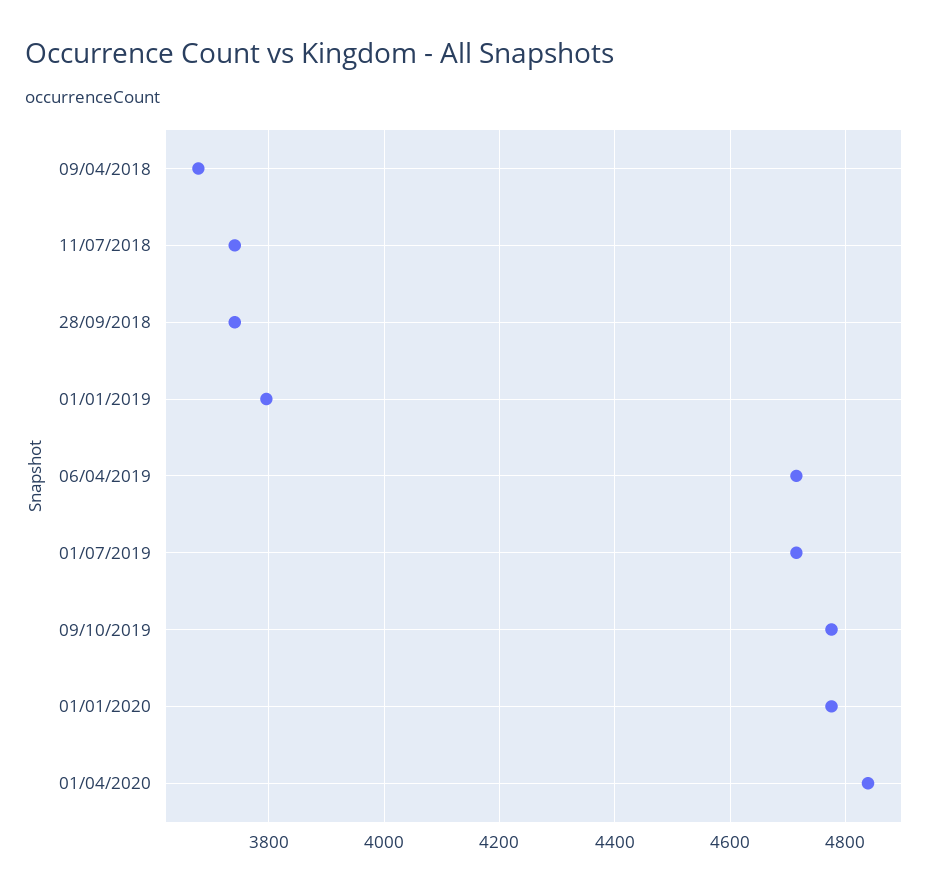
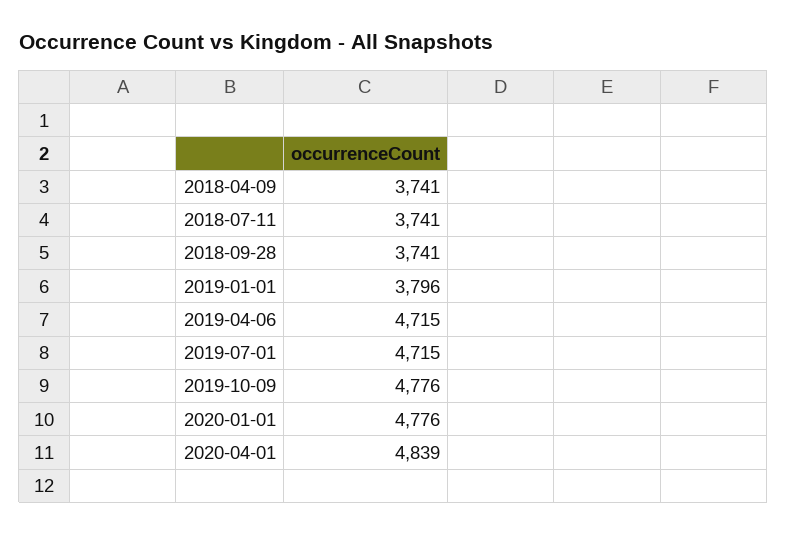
09/04/2018: 3680 -> 3741

